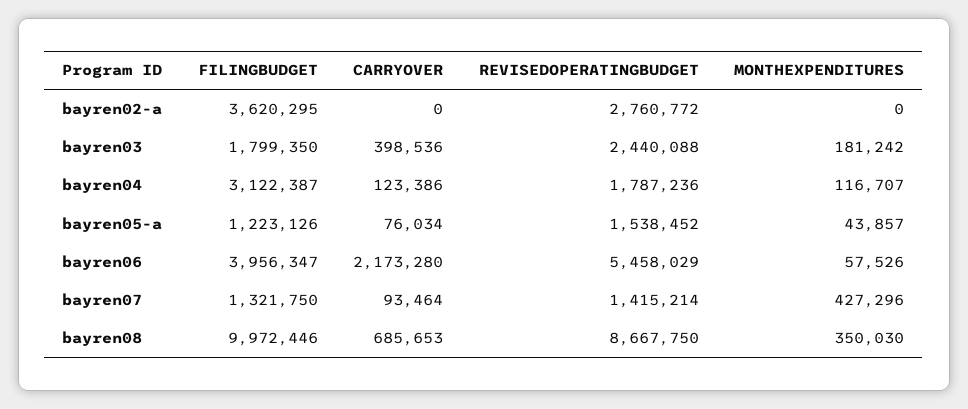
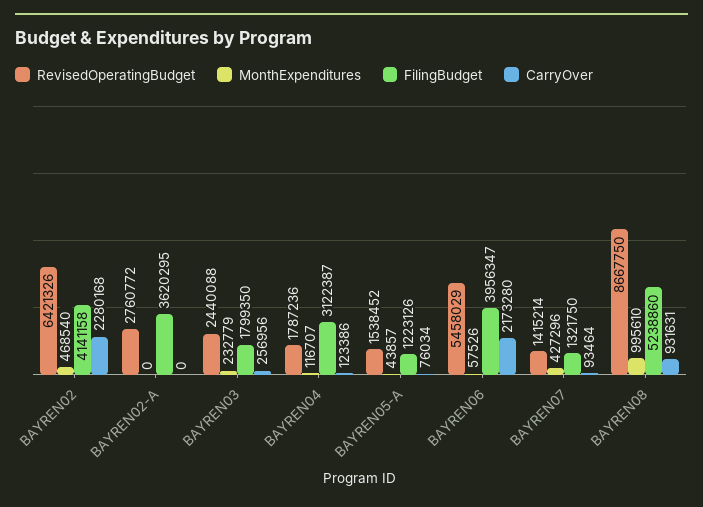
CARRYOVER, bayren03: 398536 -> 256956
MONTHEXPENDITURES, bayren03: 181242 -> 232779
FILINGBUDGET, bayren08: 9972446 -> 5238860
CARRYOVER, bayren08: 685653 -> 931631
MONTHEXPENDITURES, bayren08: 350030 -> 995610
REVISEDOPERATINGBUDGET, BAYREN02: none -> 6421326
MONTHEXPENDITURES, BAYREN02: none -> 468540
FILINGBUDGET, BAYREN02: none -> 4141158
CARRYOVER, BAYREN02: none -> 2280168

